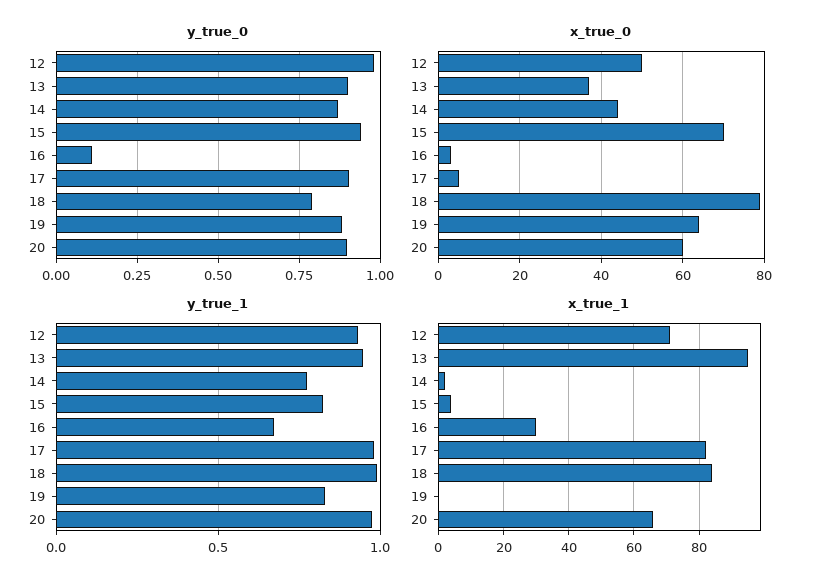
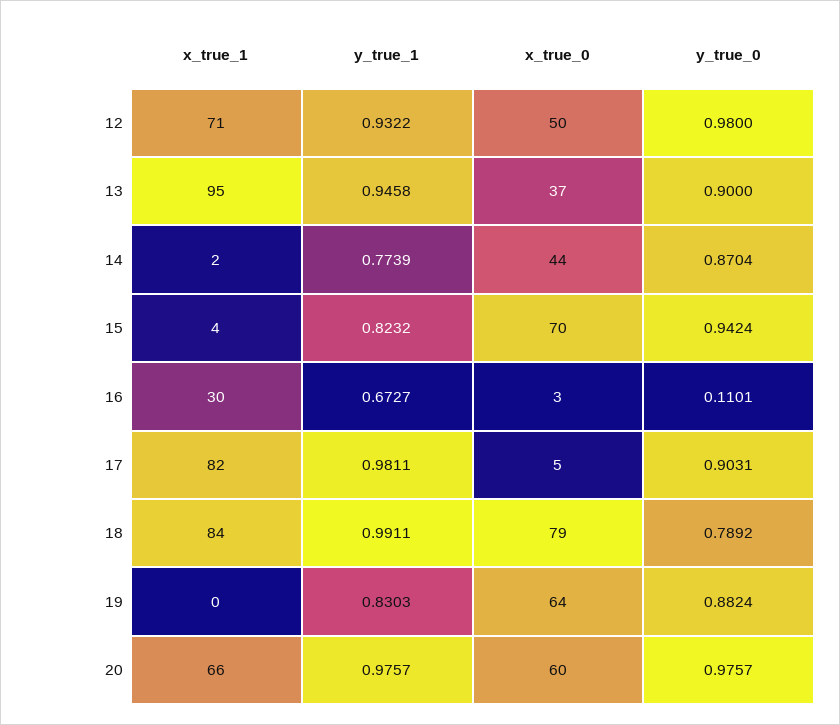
y_true_0, 20: 0.9 -> 0.9757

